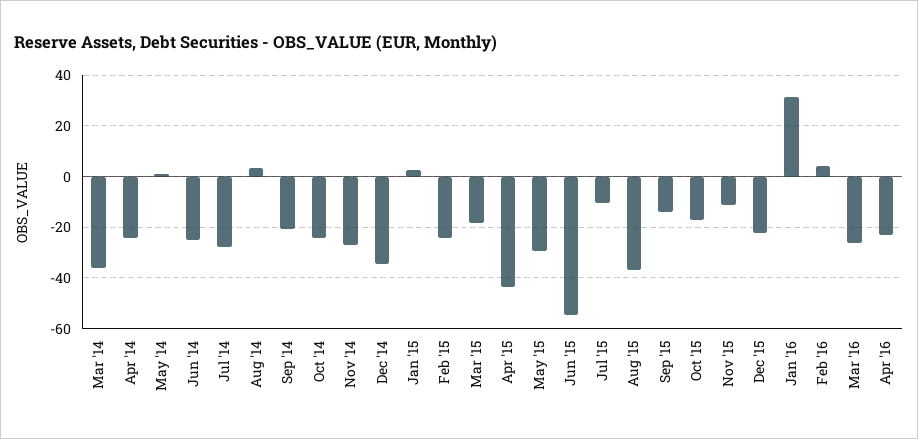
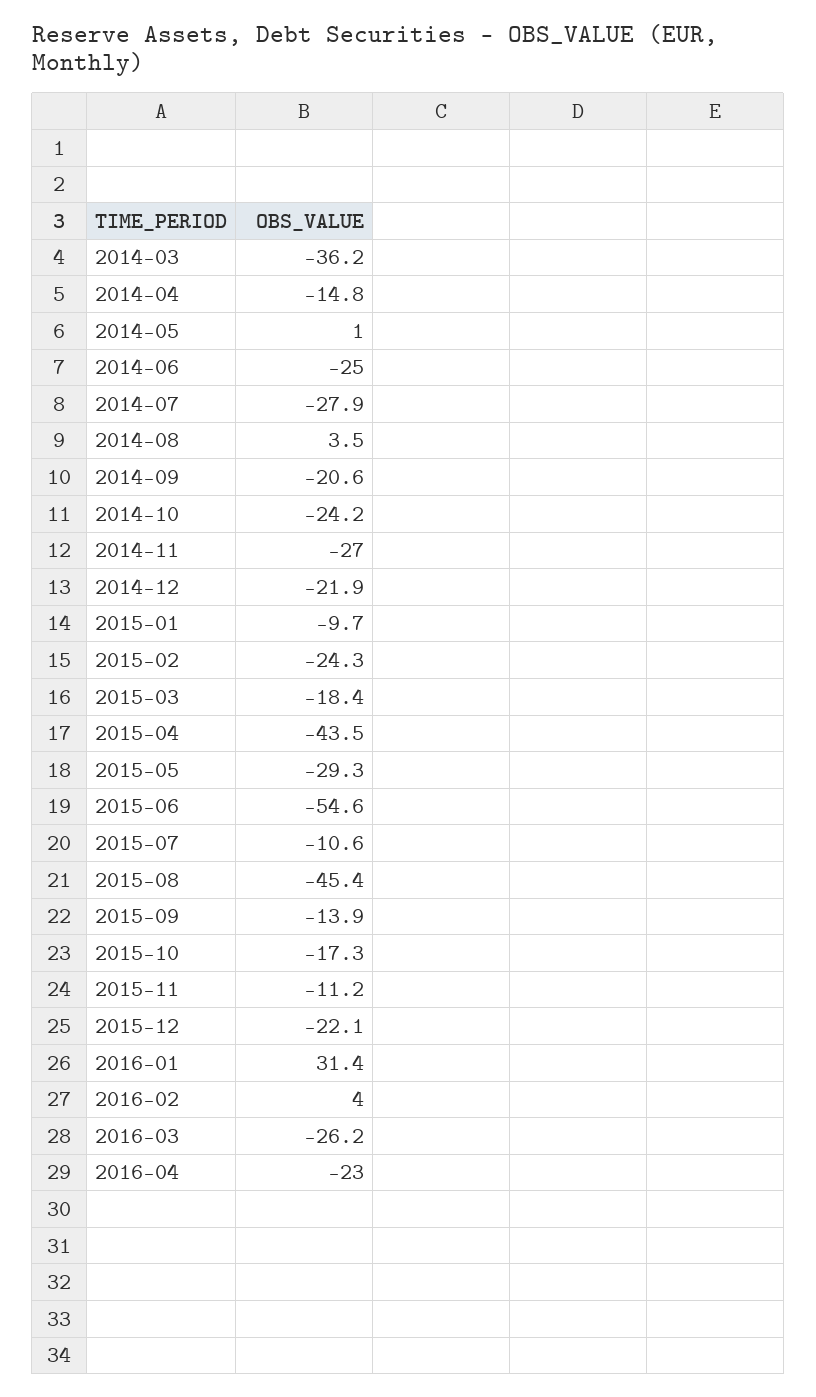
Apr '14: -25 -> -14.8
Dec '14: -35 -> -21.9
Jan '15: 2.5 -> -9.7
Aug '15: -37.5 -> -45.4

